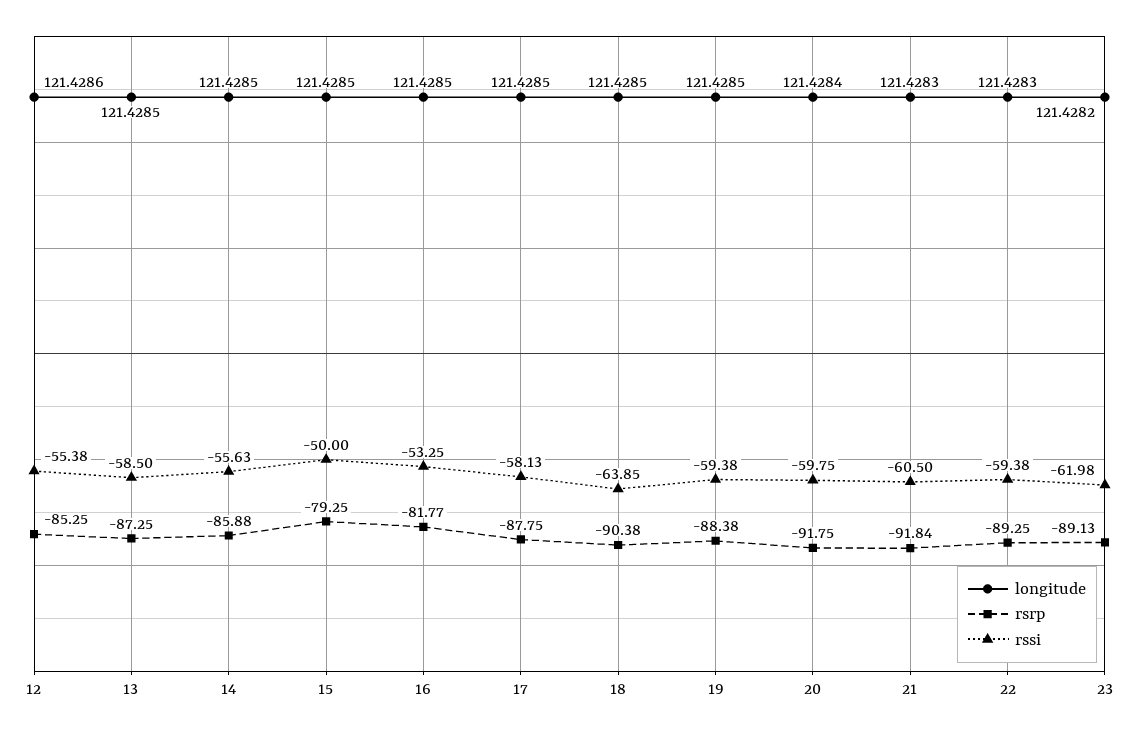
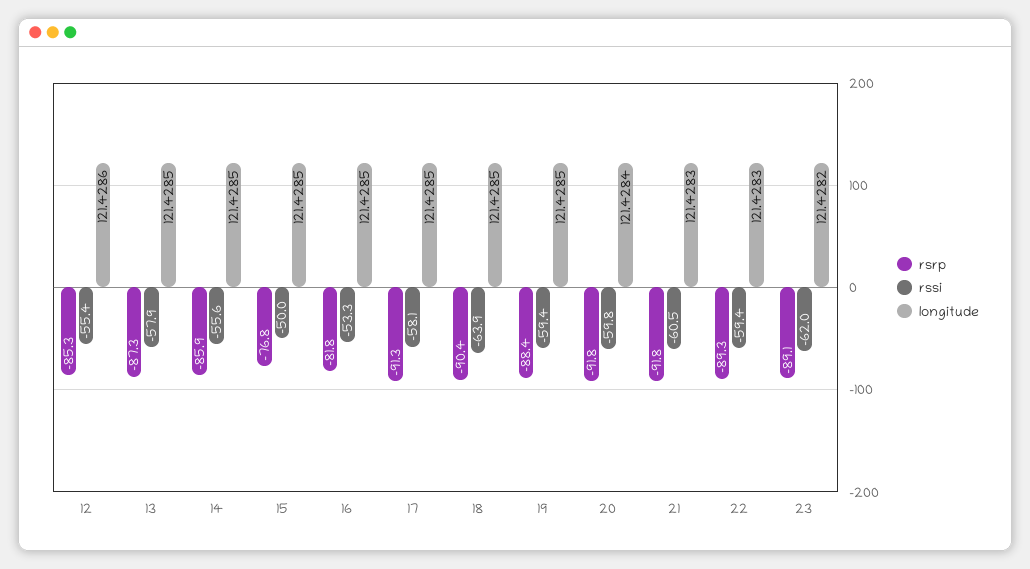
rssi, 13: -58.5 -> -57.9
rsrp, 15: -79.25 -> -76.8
rsrp, 17: -87.75 -> -91.3

